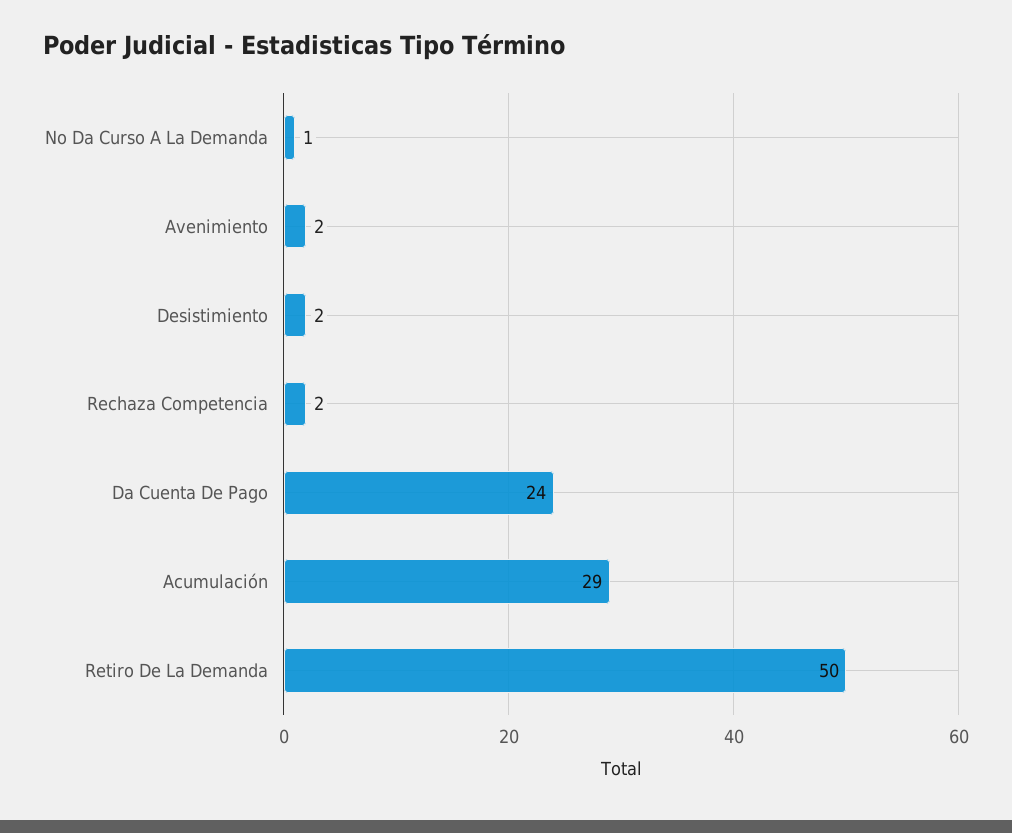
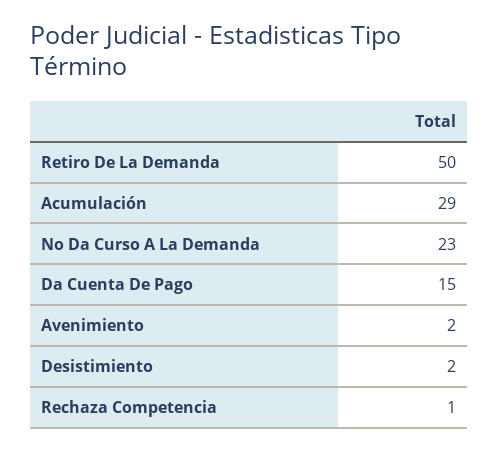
No Da Curso A La Demanda: 1 -> 23
Rechaza Competencia: 2 -> 1
Da Cuenta De Pago: 24 -> 15

